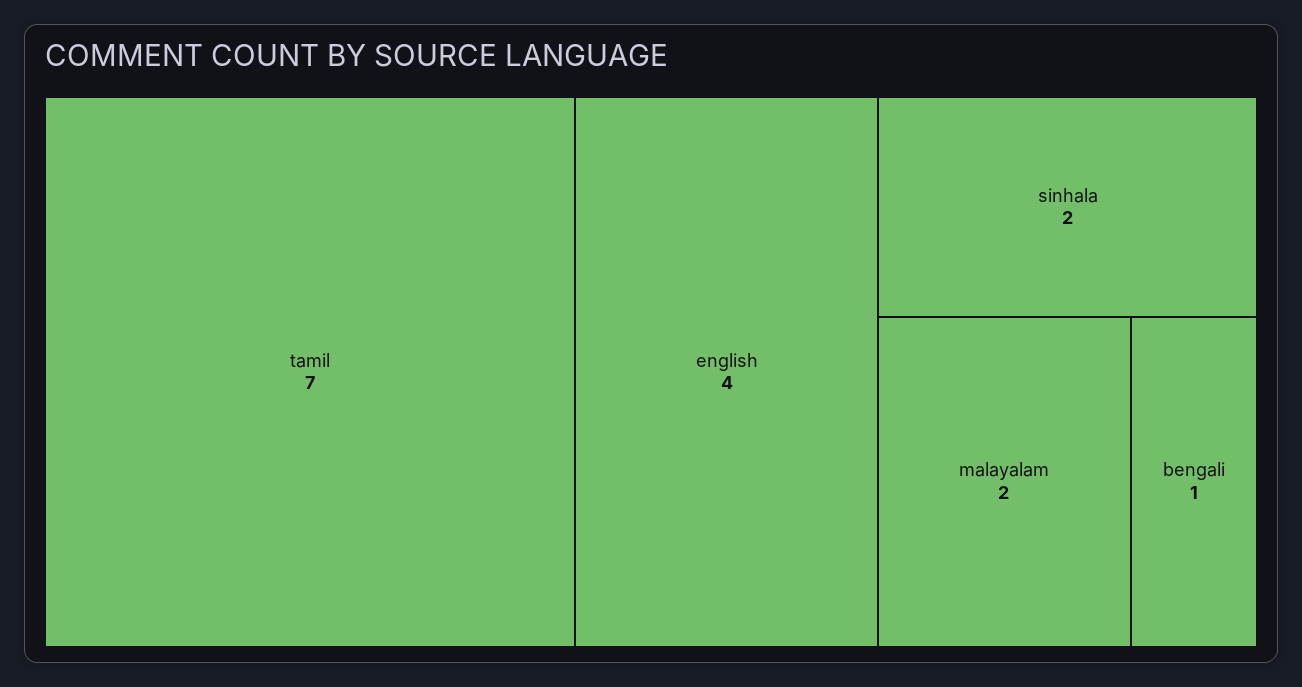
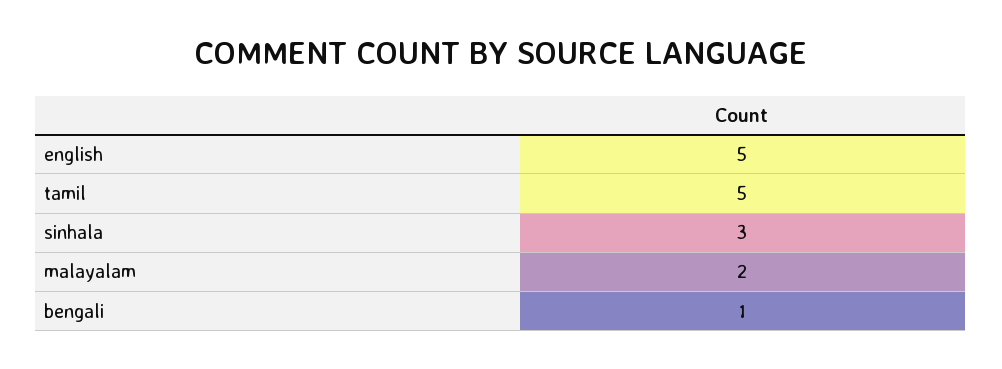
tamil: 7 -> 5
english: 4 -> 5
sinhala: 2 -> 3

